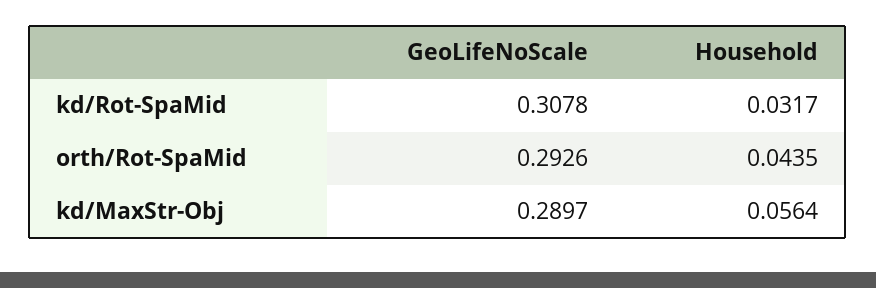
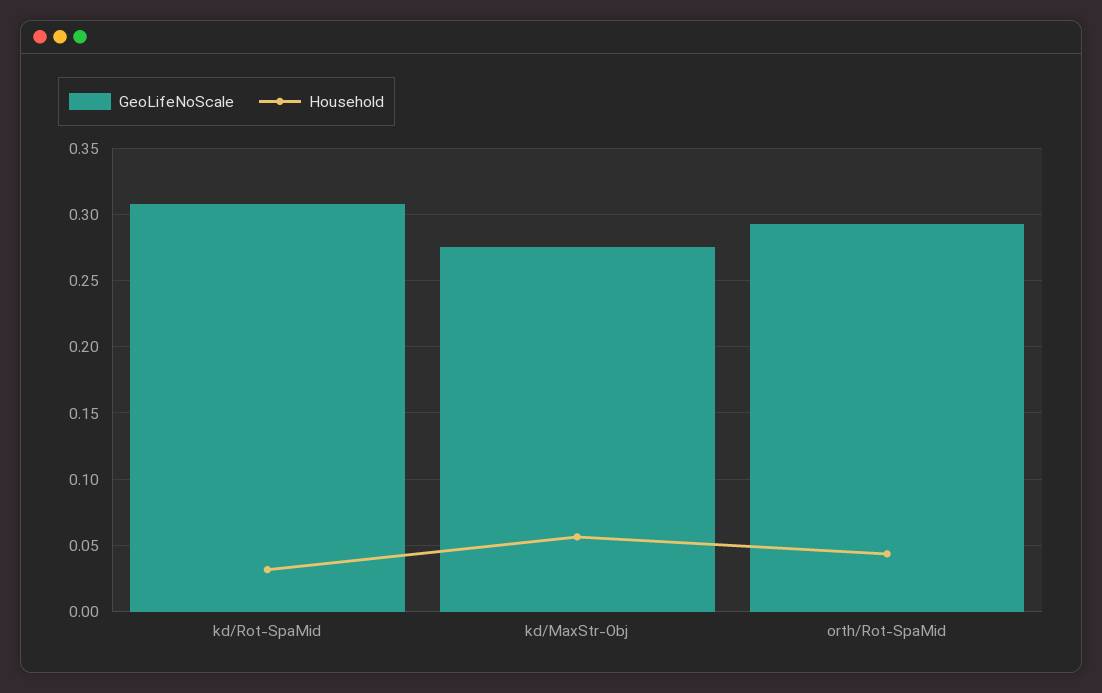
GeoLifeNoScale, kd/MaxStr-Obj: 0.2897 -> 0.275

